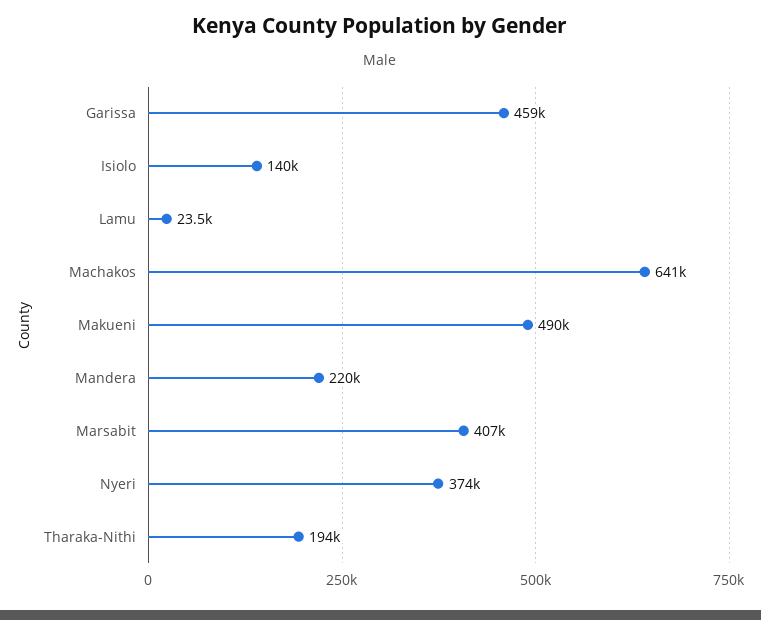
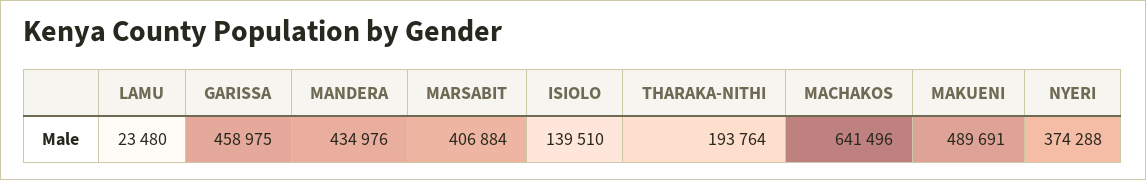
Mandera: 220000 -> 434976

